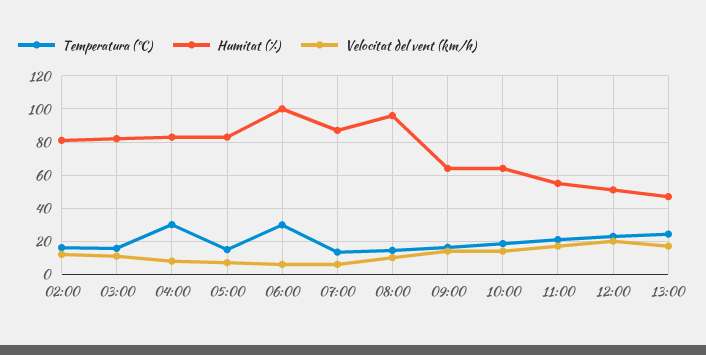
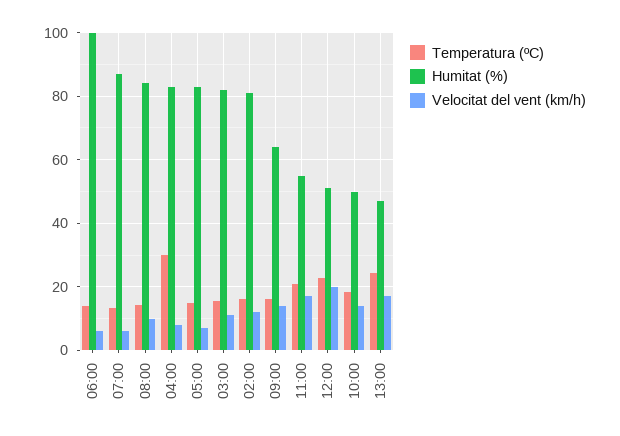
Temperatura (ºC), 06:00: 30 -> 14
Humitat (%), 08:00: 95 -> 84
Humitat (%), 10:00: 65 -> 50

